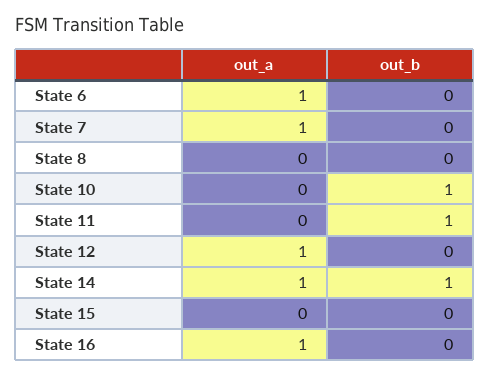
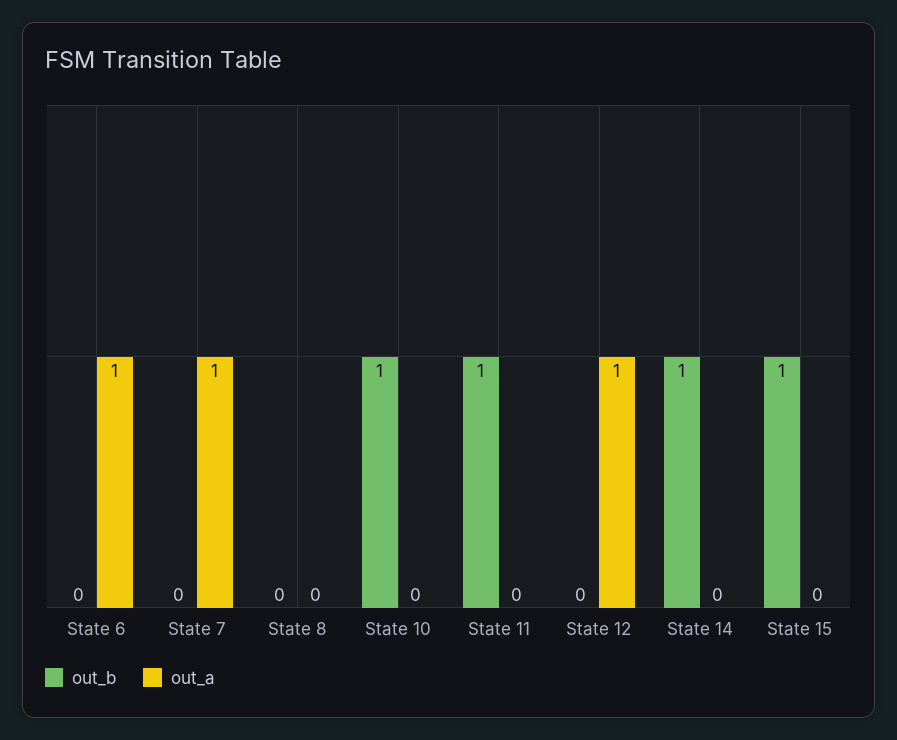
out_a, State 14: 1 -> 0
out_b, State 15: 0 -> 1
out_a, State 16: 1 -> none
out_b, State 16: 0 -> none

